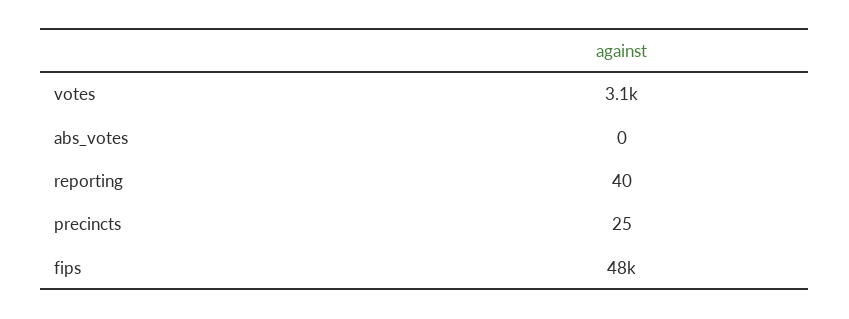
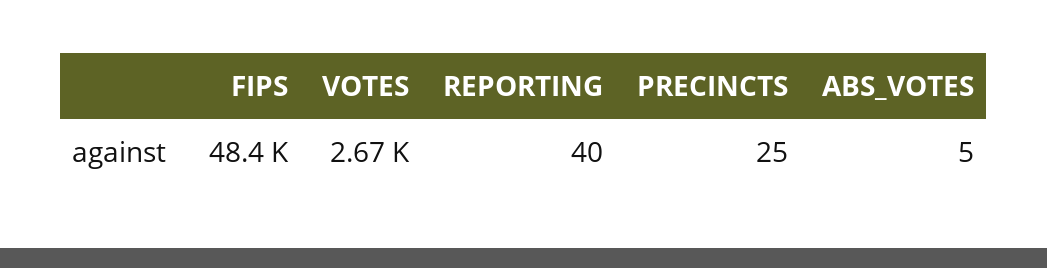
votes: 3100 -> 2670
abs_votes: 0 -> 5

